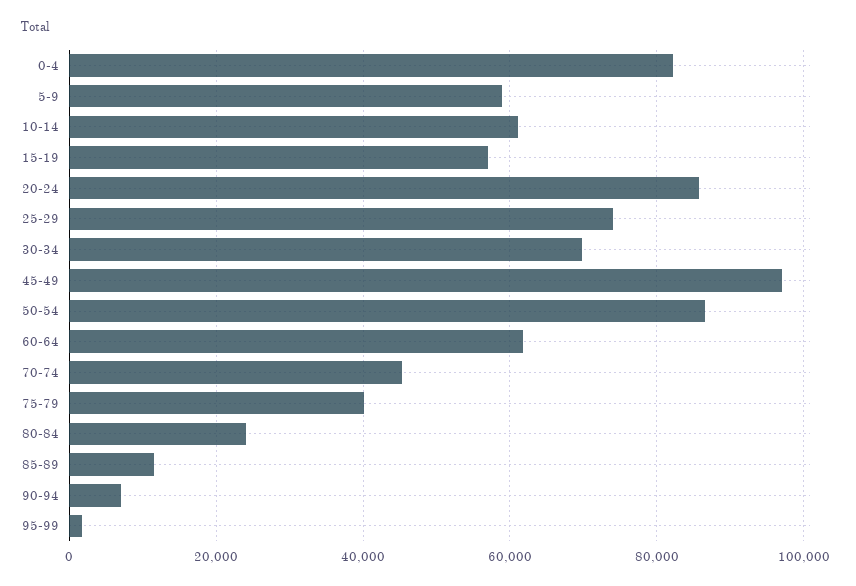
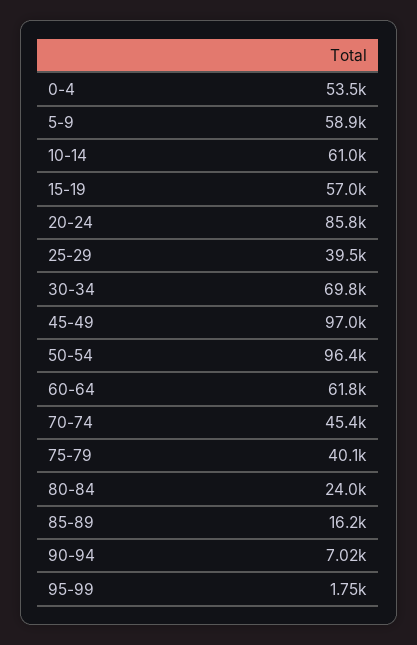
0-4: 82000 -> 53500
25-29: 74000 -> 39500
50-54: 86000 -> 96400
85-89: 12000 -> 16200

